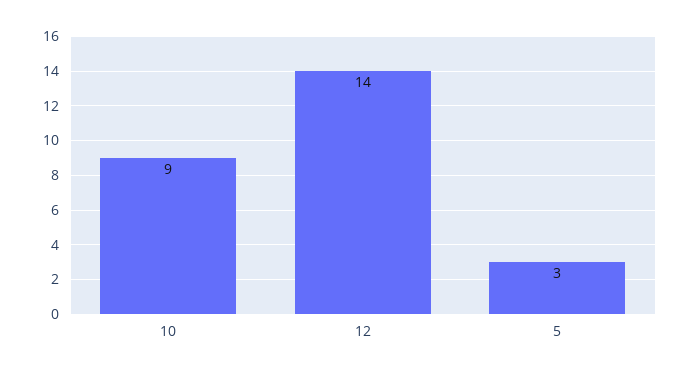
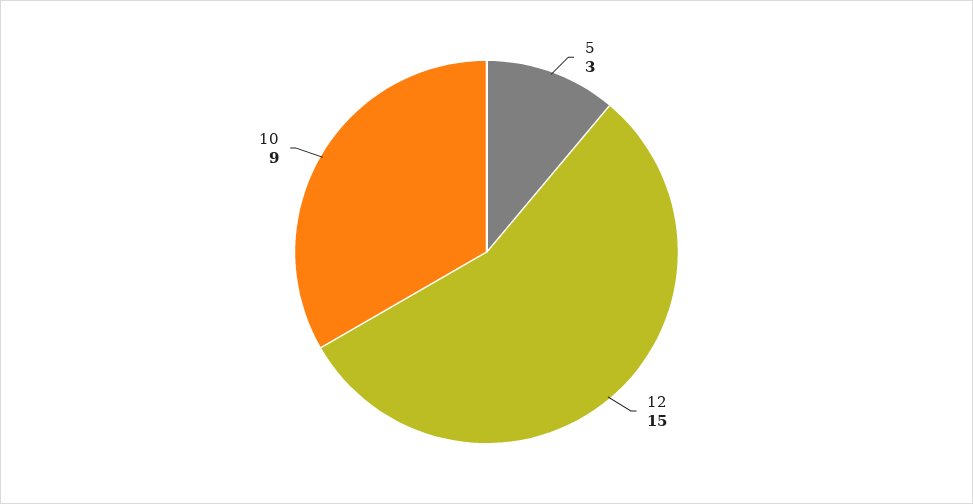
12: 14 -> 15

